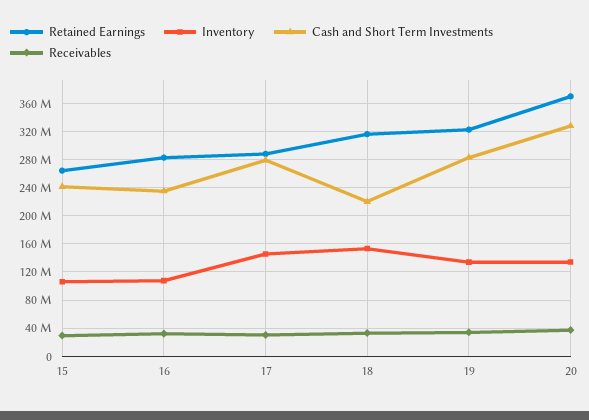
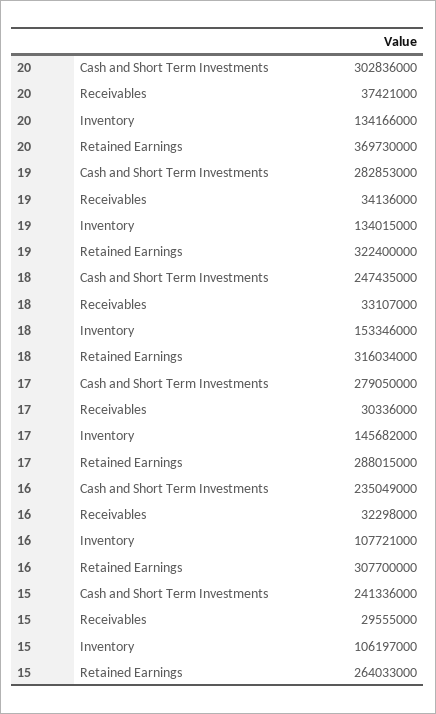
Retained Earnings, 16: 280000000 -> 307700000
Cash and Short Term Investments, 18: 220000000 -> 247435000
Cash and Short Term Investments, 20: 330000000 -> 302836000

